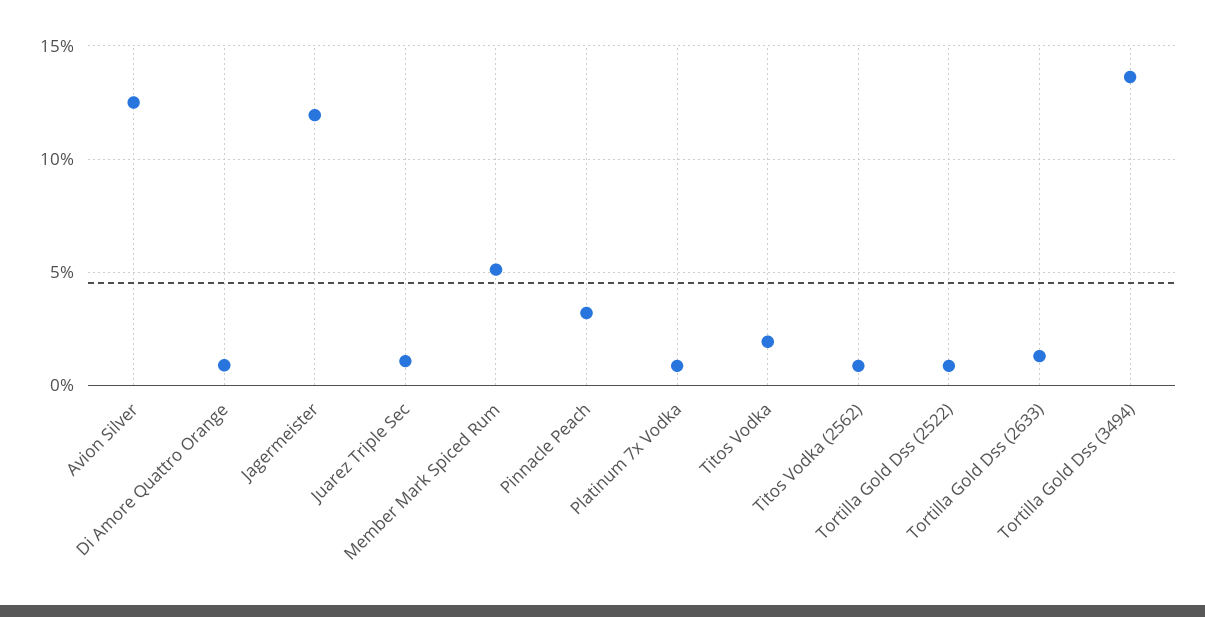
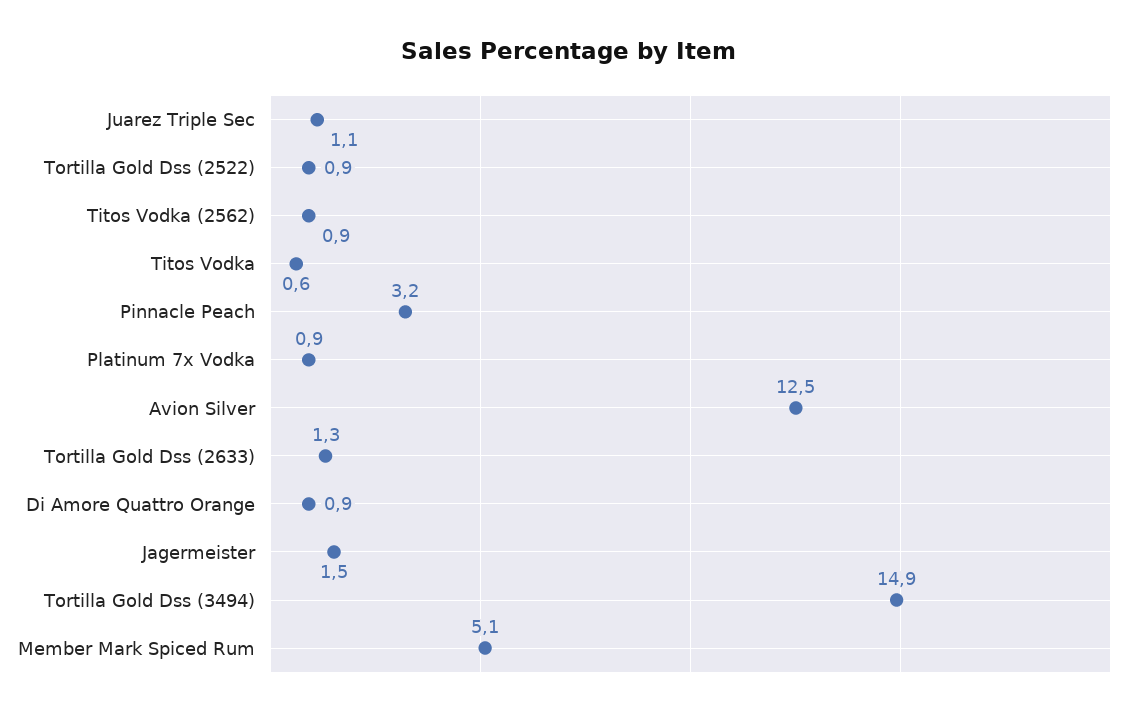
Jagermeister: 12 -> 1.5
Titos Vodka: 2 -> 0.6
Tortilla Gold Dss (3494): 13.5 -> 14.9

